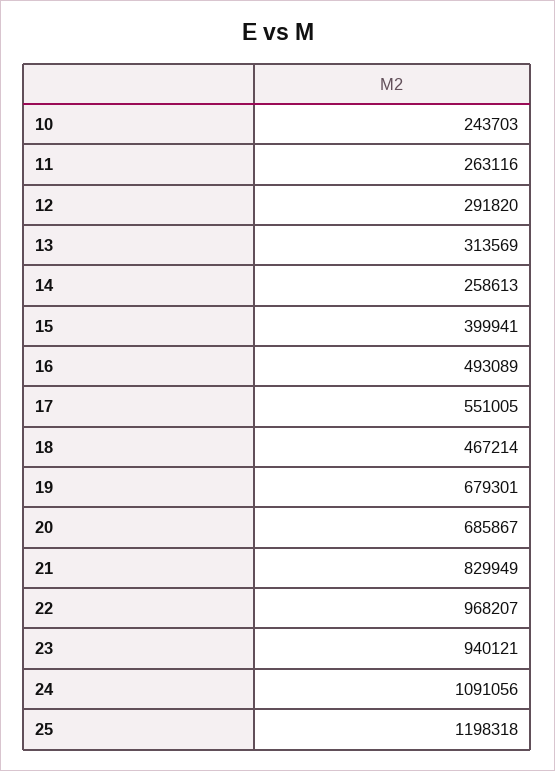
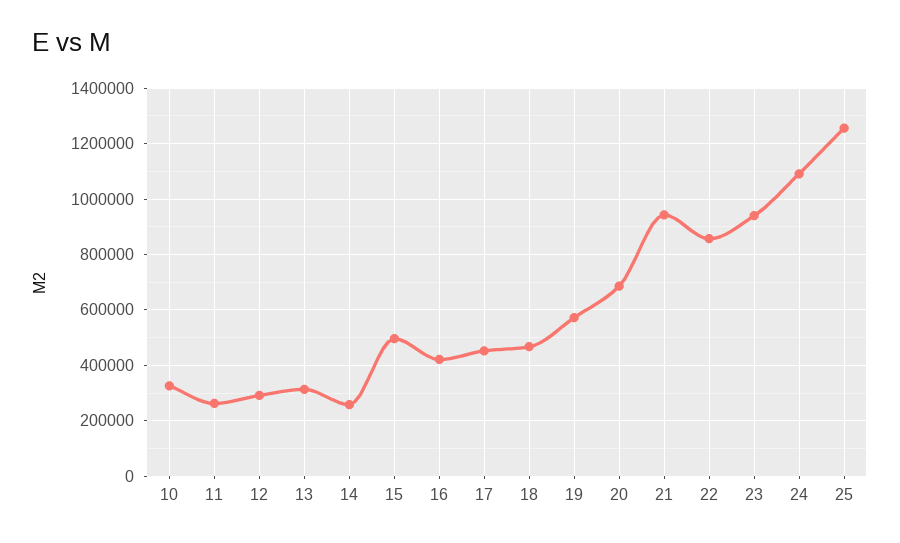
10: 243703 -> 325000
15: 399941 -> 500000
16: 493089 -> 425000
17: 551005 -> 450000
19: 679301 -> 575000
21: 829949 -> 950000
22: 968207 -> 850000
25: 1198318 -> 1250000

